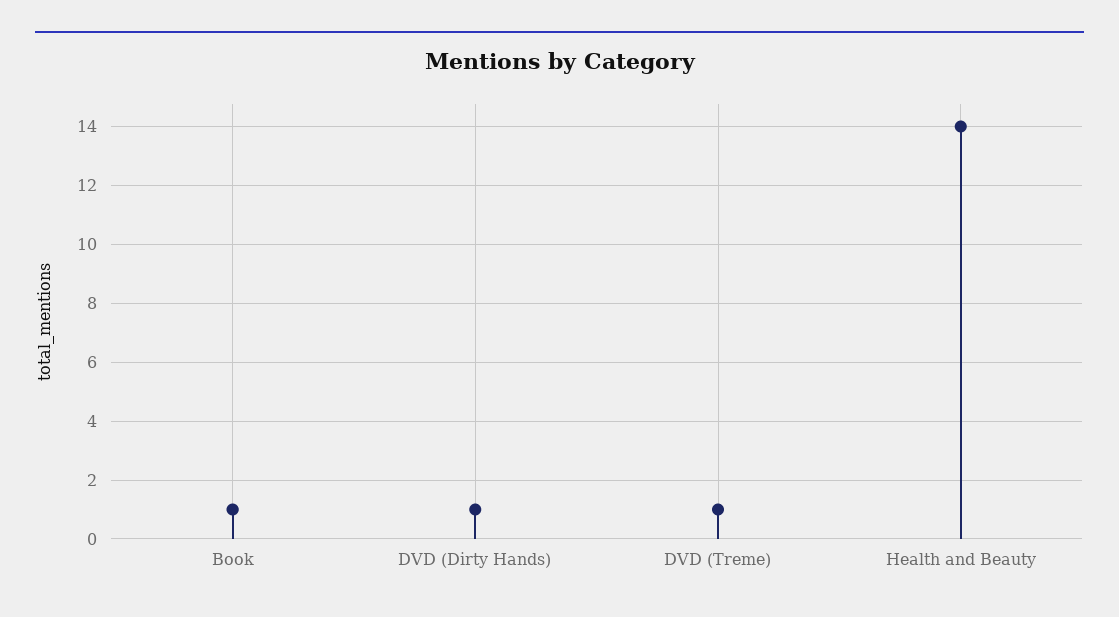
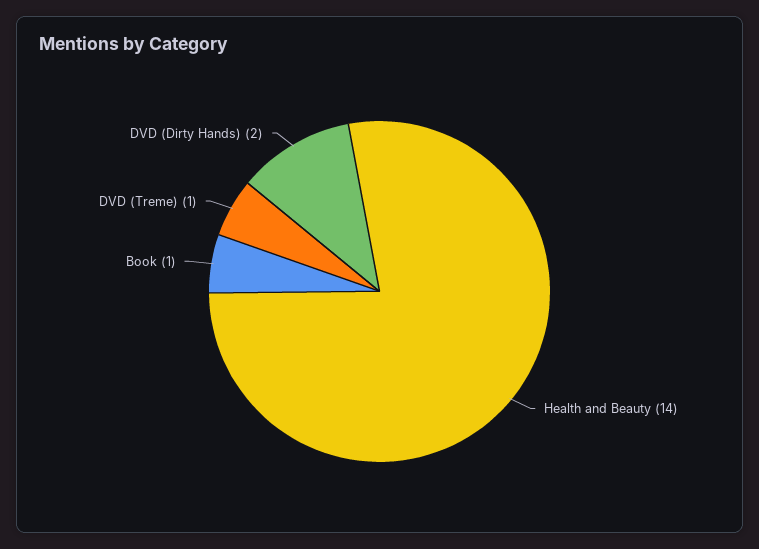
DVD (Dirty Hands): 1 -> 2

